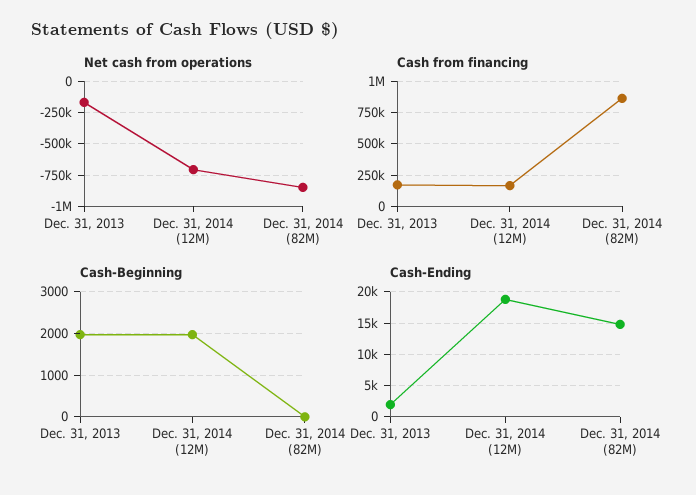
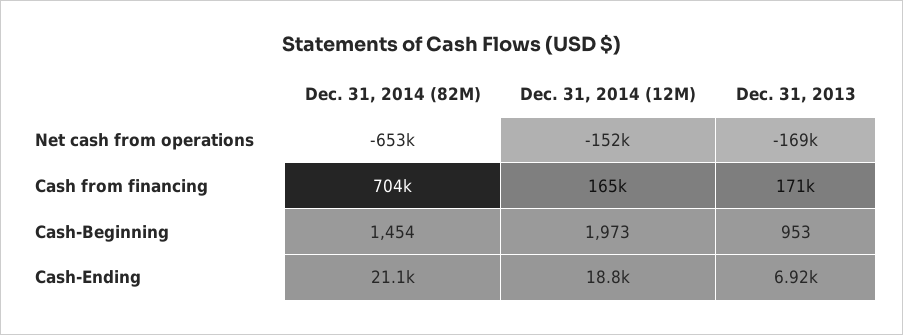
Net cash from operations, Dec. 31, 2014 (12M): -700000 -> -152000
Net cash from operations, Dec. 31, 2014 (82M): -850000 -> -653000
Cash from financing, Dec. 31, 2014 (82M): 850000 -> 704000
Cash-Beginning, Dec. 31, 2013: 2000 -> 953
Cash-Beginning, Dec. 31, 2014 (82M): 0 -> 1454
Cash-Ending, Dec. 31, 2013: 2000 -> 6920
Cash-Ending, Dec. 31, 2014 (82M): 15000 -> 21100

